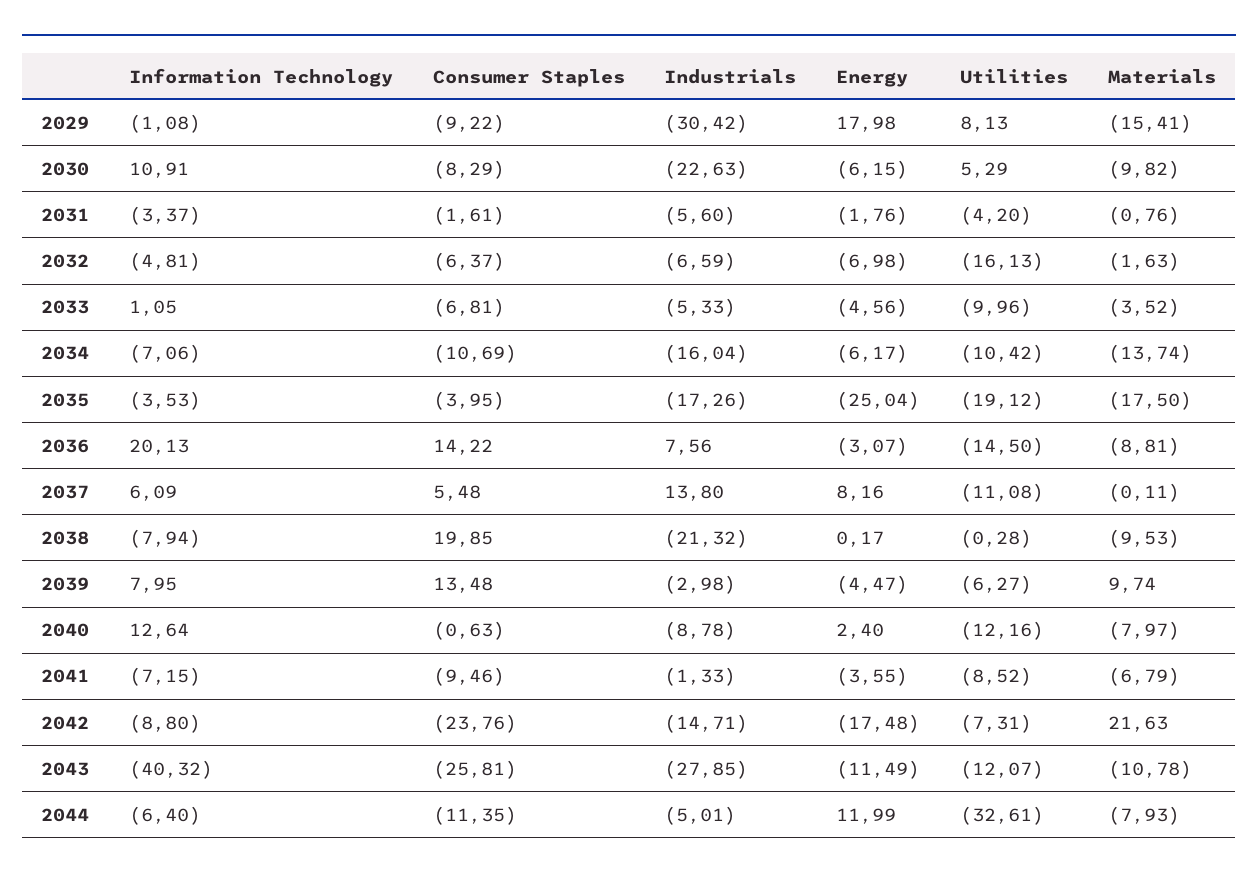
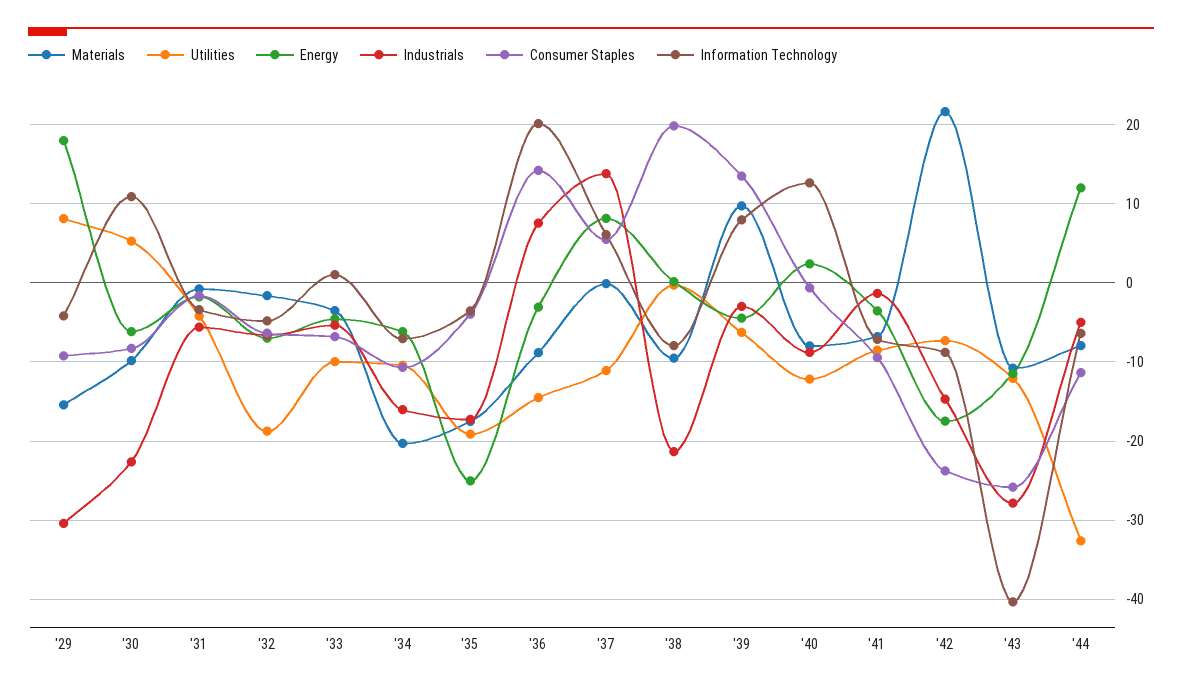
Information Technology, 2029: -1.08 -> -4
Utilities, 2032: -16.13 -> -19
Materials, 2034: -13.74 -> -20

